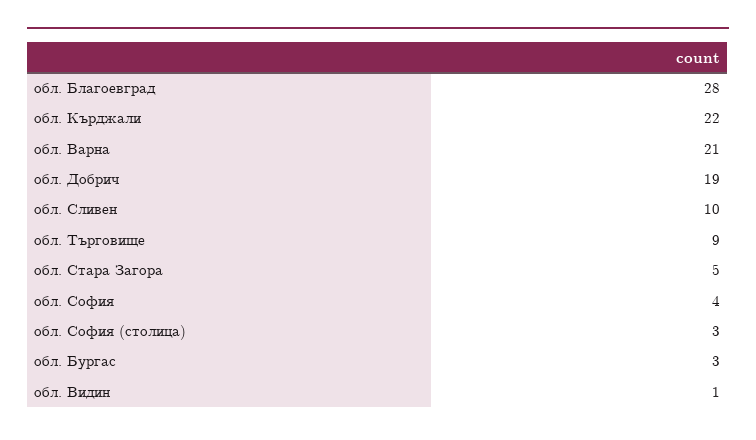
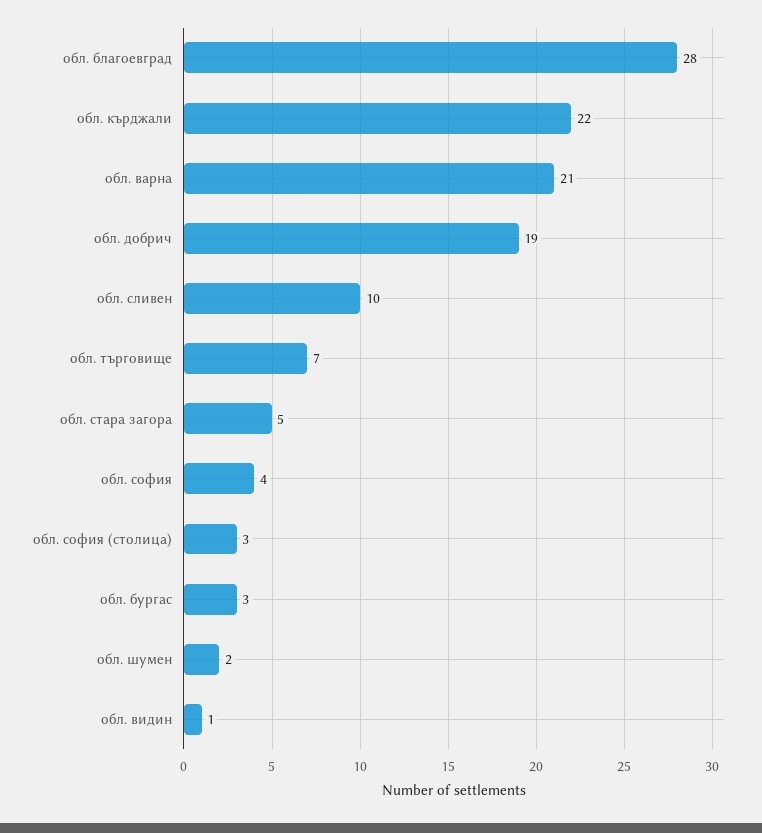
обл. Търговище: 9 -> 7
обл. шумен: none -> 2

